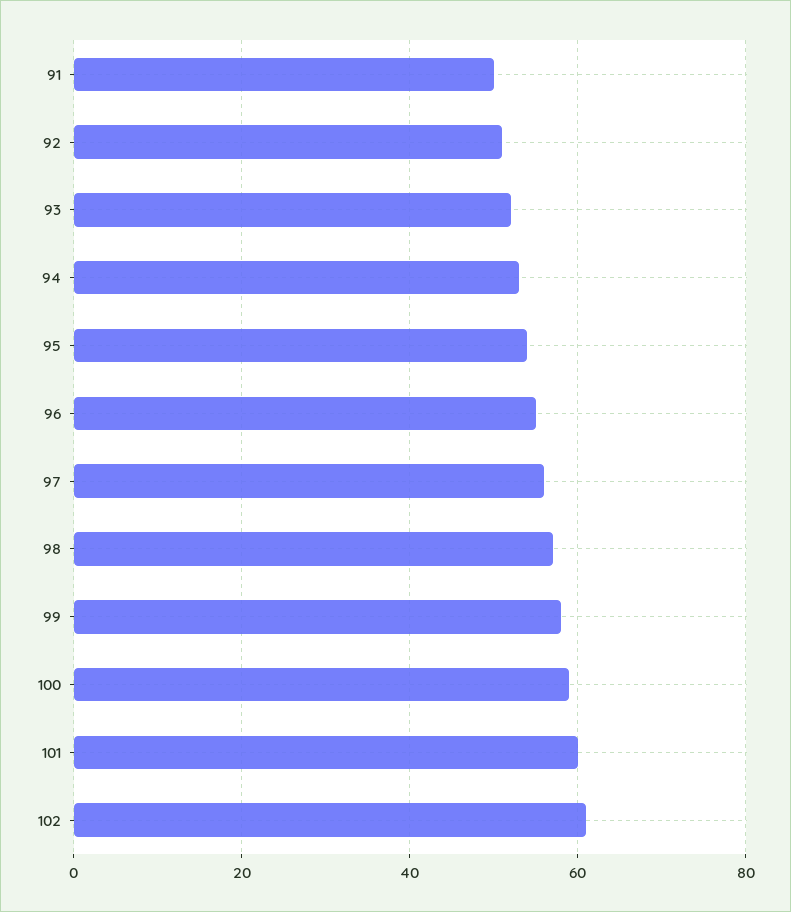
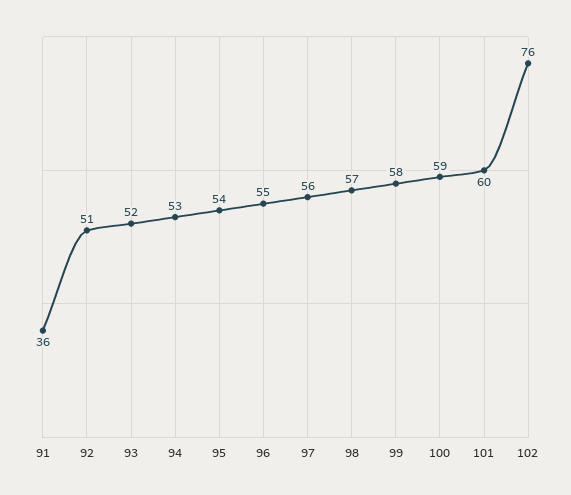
91: 50 -> 36
102: 60 -> 76

